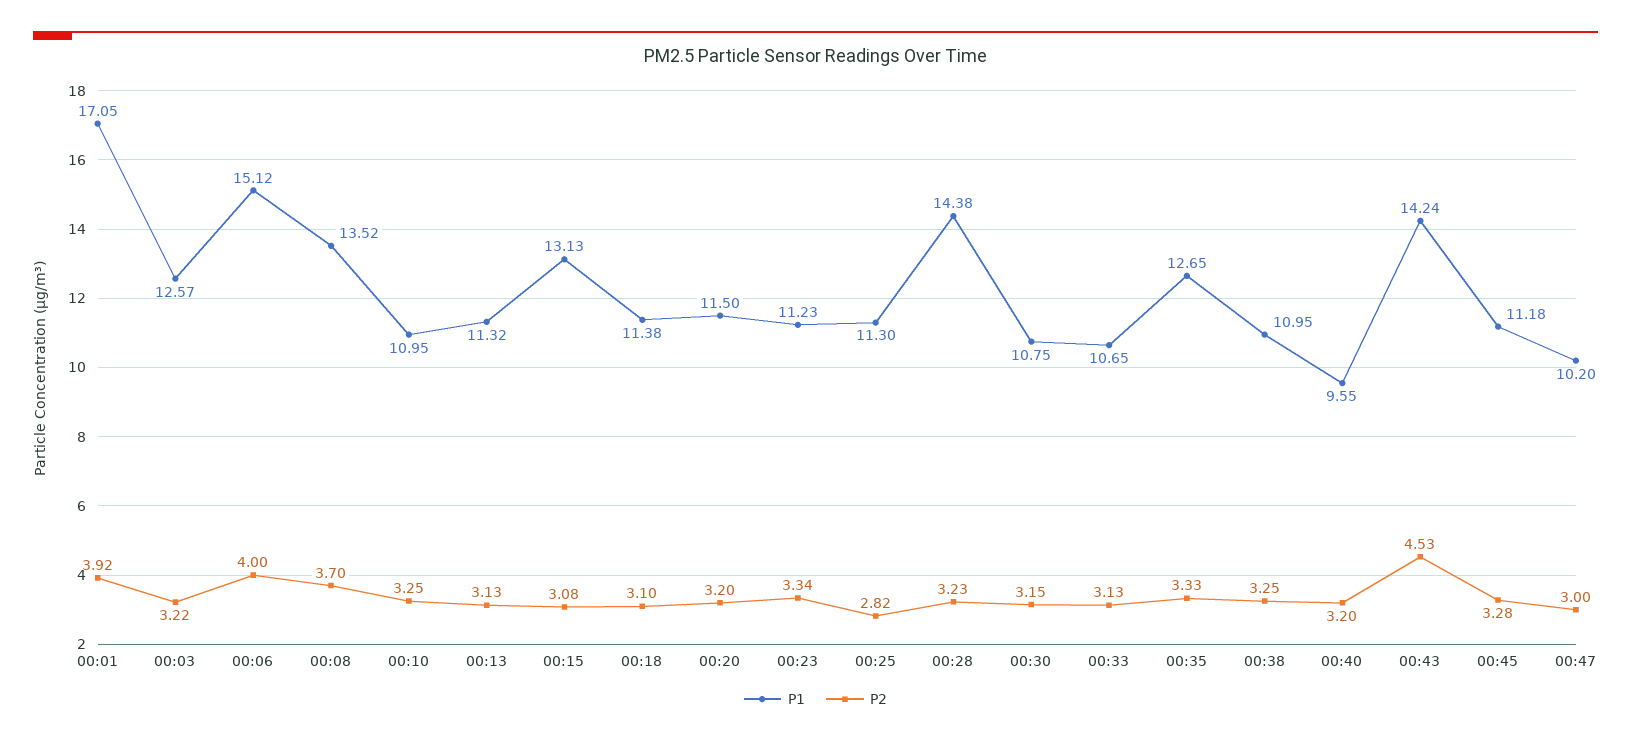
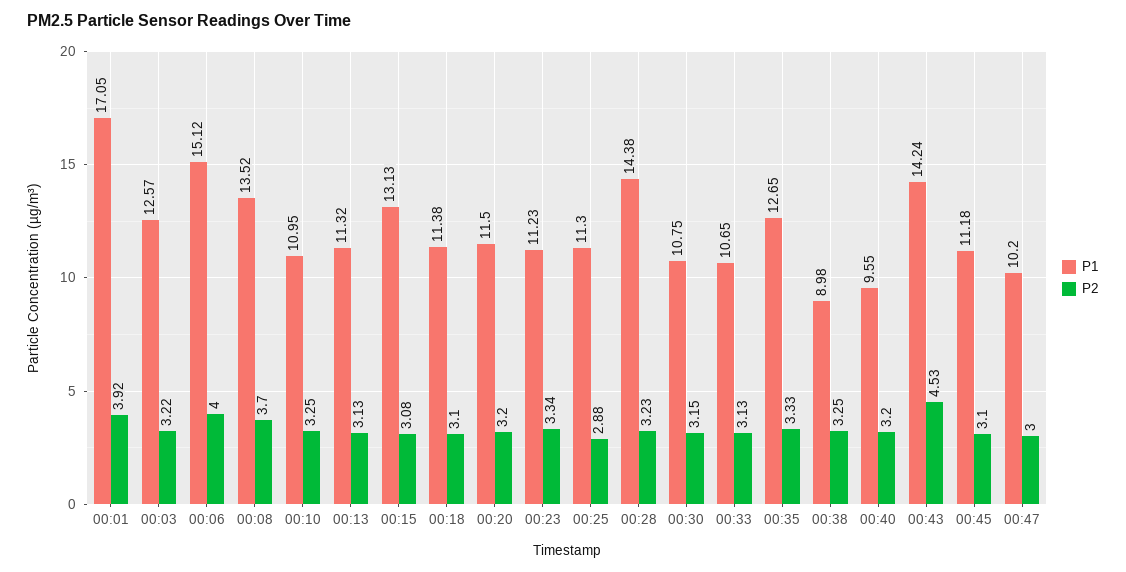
P2, 00:25: 2.82 -> 2.88
P1, 00:38: 10.95 -> 8.98
P2, 00:45: 3.28 -> 3.1

